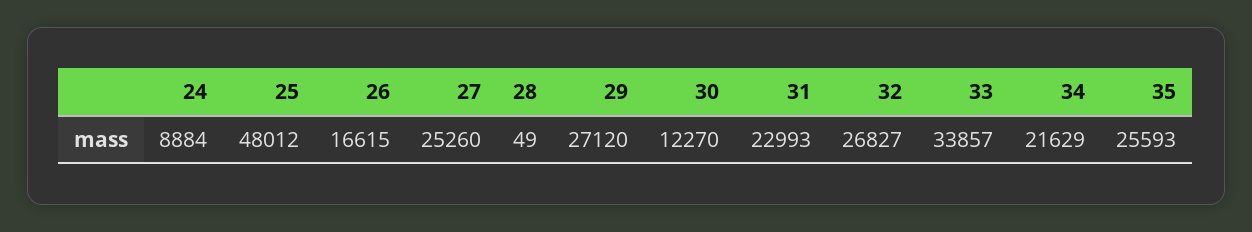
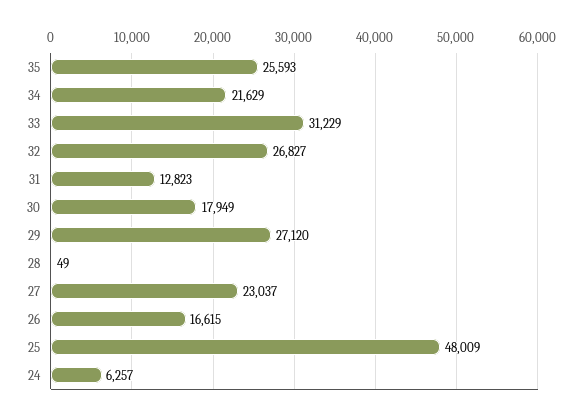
24: 8884 -> 6257
25: 48012 -> 48009
27: 25260 -> 23037
30: 12270 -> 17949
31: 22993 -> 12823
33: 33857 -> 31229

